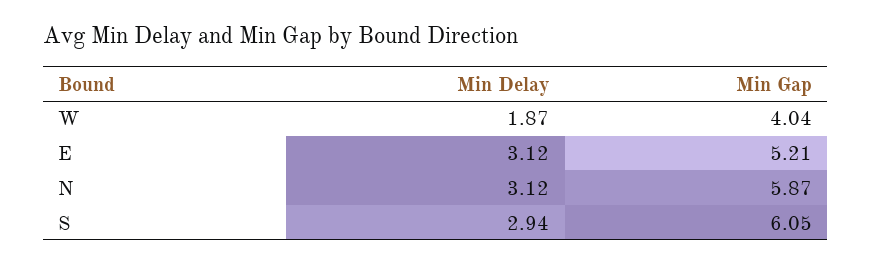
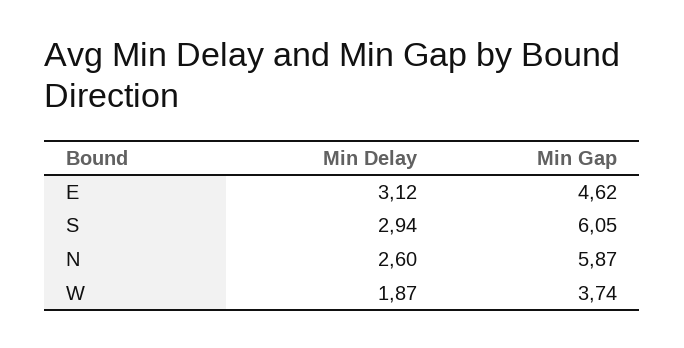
Min Gap, W: 4.04 -> 3.74
Min Gap, E: 5.21 -> 4.62
Min Delay, N: 3.12 -> 2.6

